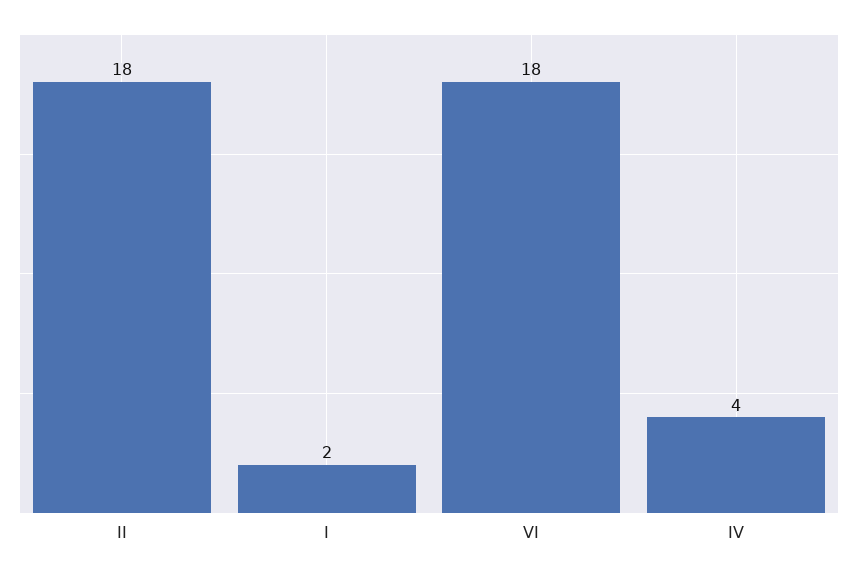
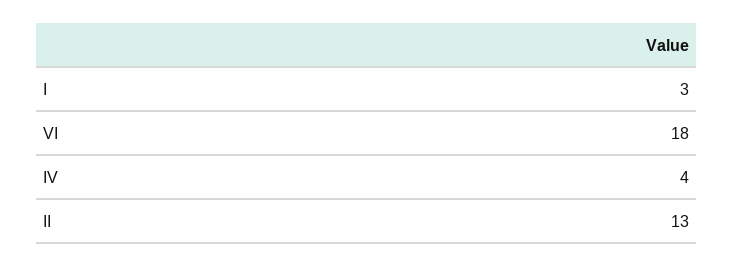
II: 18 -> 13
I: 2 -> 3

